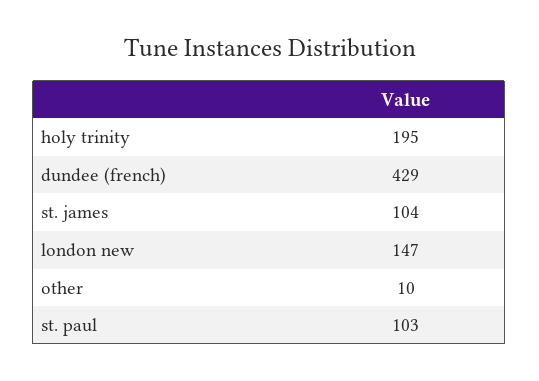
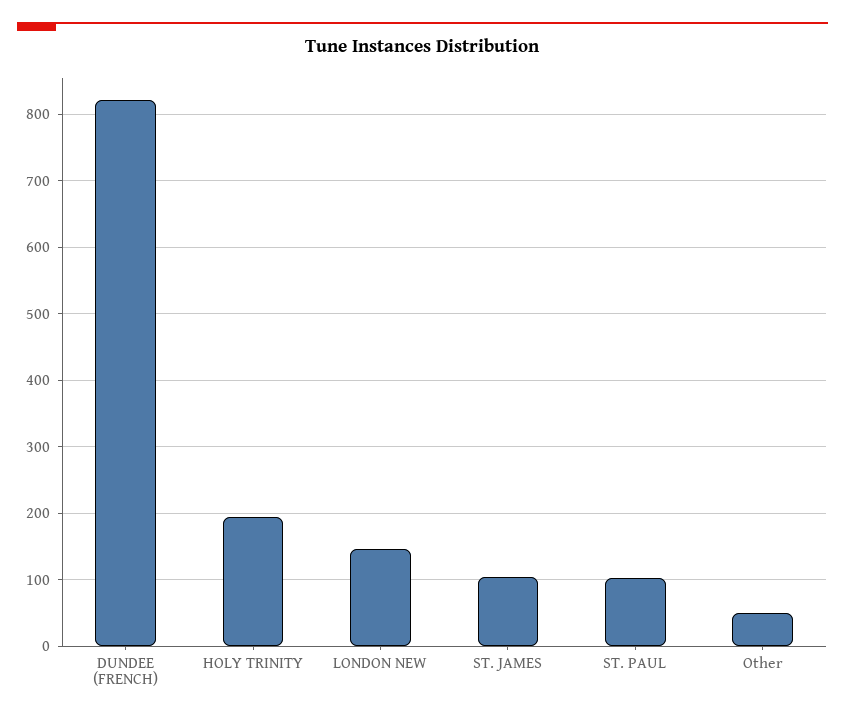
dundee (french): 429 -> 820
other: 10 -> 50

